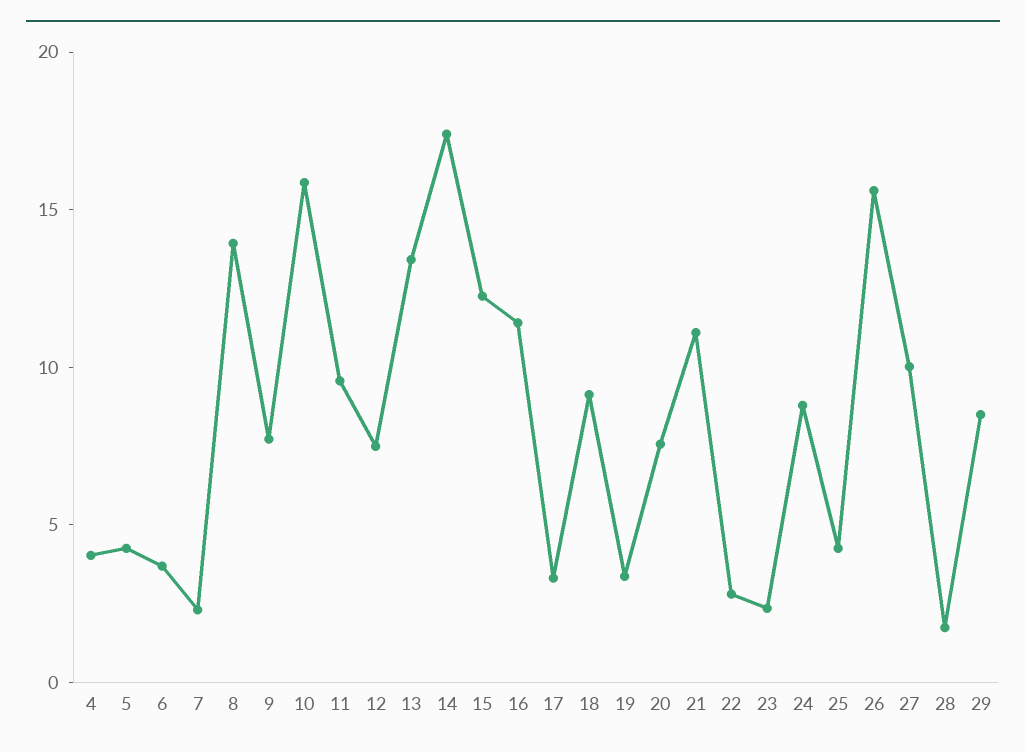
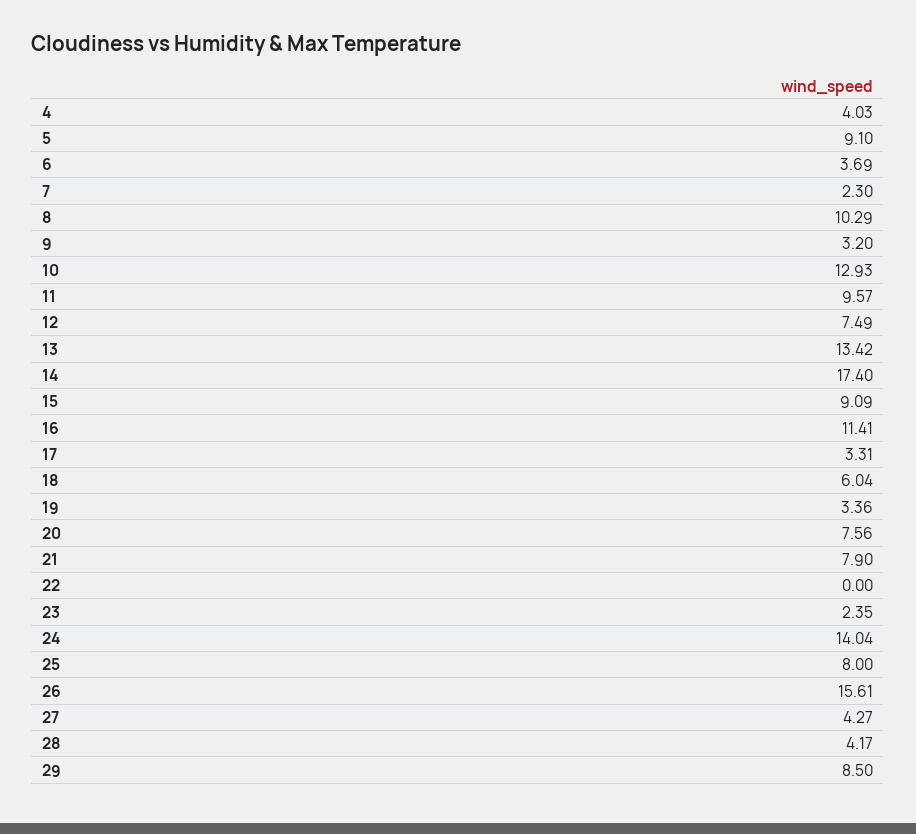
5: 4 -> 9.1
8: 14 -> 10.29
9: 8 -> 3.2
10: 16 -> 12.93
15: 12 -> 9.09
18: 9 -> 6.04
21: 11 -> 7.9
22: 3 -> 0
24: 9 -> 14.04
25: 4 -> 8
27: 10 -> 4.27
28: 2 -> 4.17

